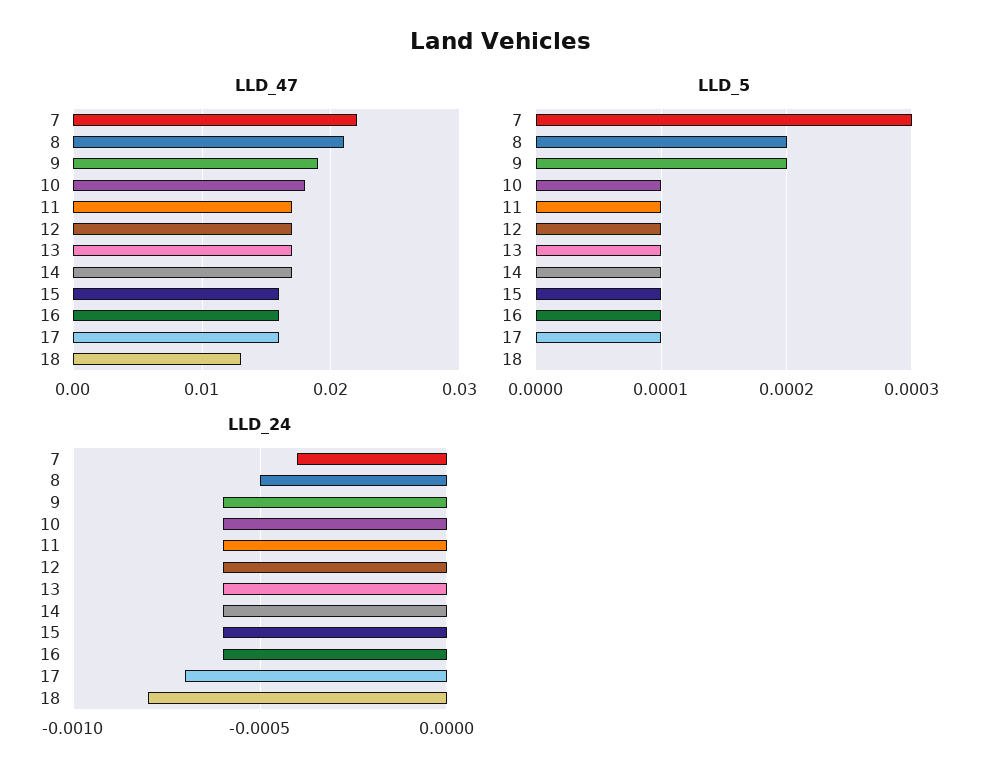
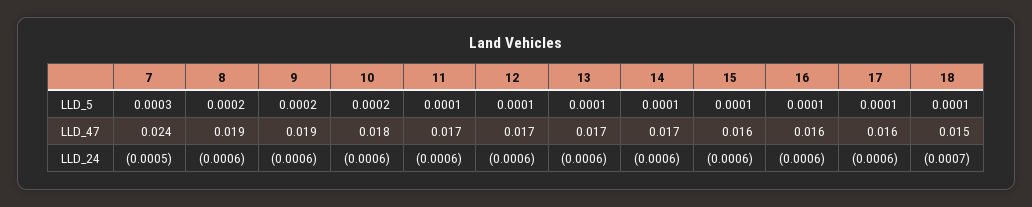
LLD_47, 7: 0.022 -> 0.024
LLD_47, 8: 0.021 -> 0.019
LLD_47, 18: 0.013 -> 0.015
LLD_5, 10: 0.0001 -> 0.0002
LLD_5, 18: 0 -> 0.0001
LLD_24, 7: -0.0004 -> -0.0005
LLD_24, 8: -0.0005 -> -0.0006
LLD_24, 17: -0.0007 -> -0.0006
LLD_24, 18: -0.0008 -> -0.0007

